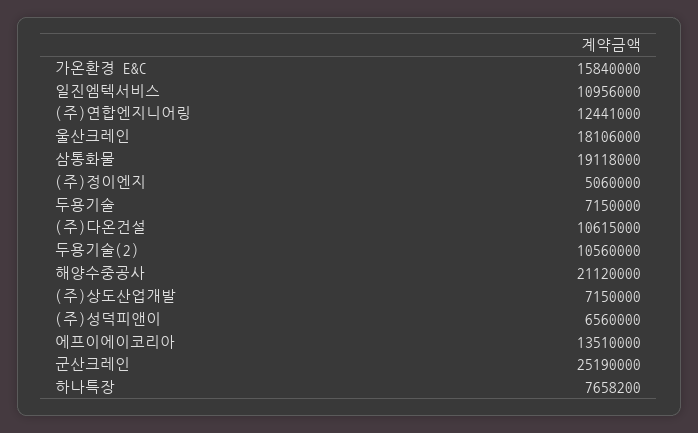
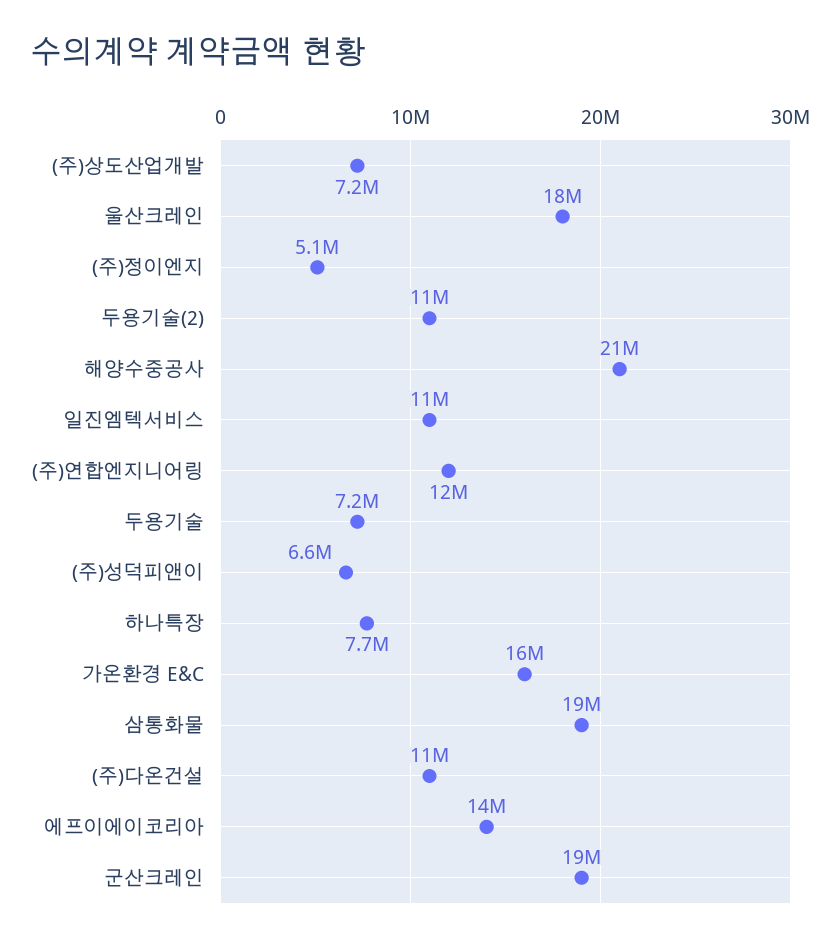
군산크레인: 25190000 -> 19000000

